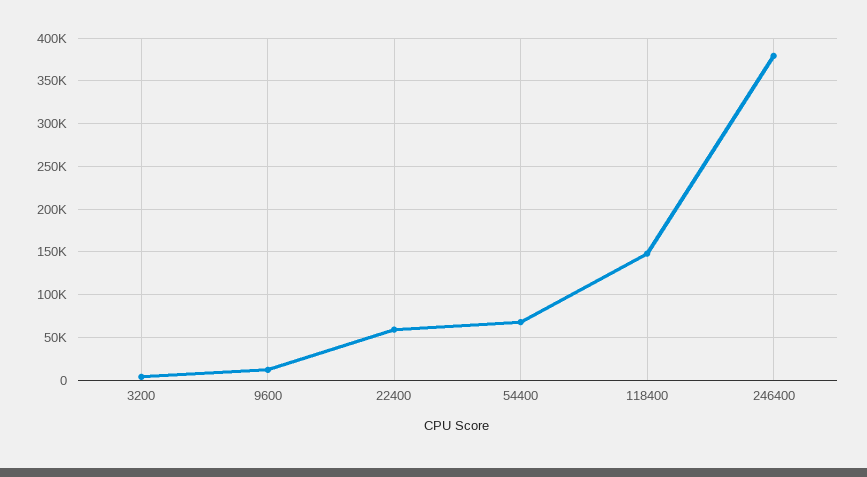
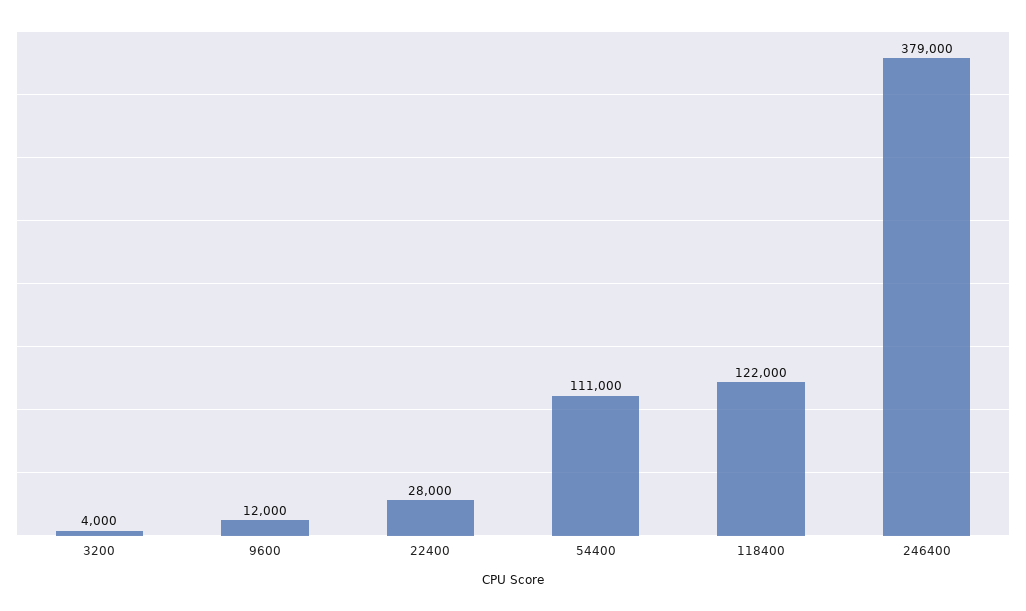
22400: 60000 -> 28000
54400: 70000 -> 111000
118400: 150000 -> 122000

